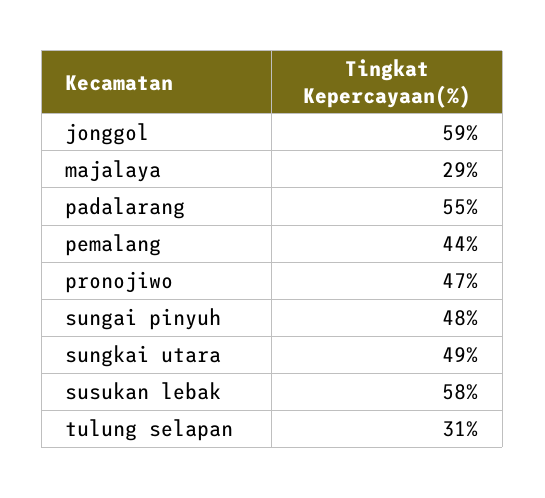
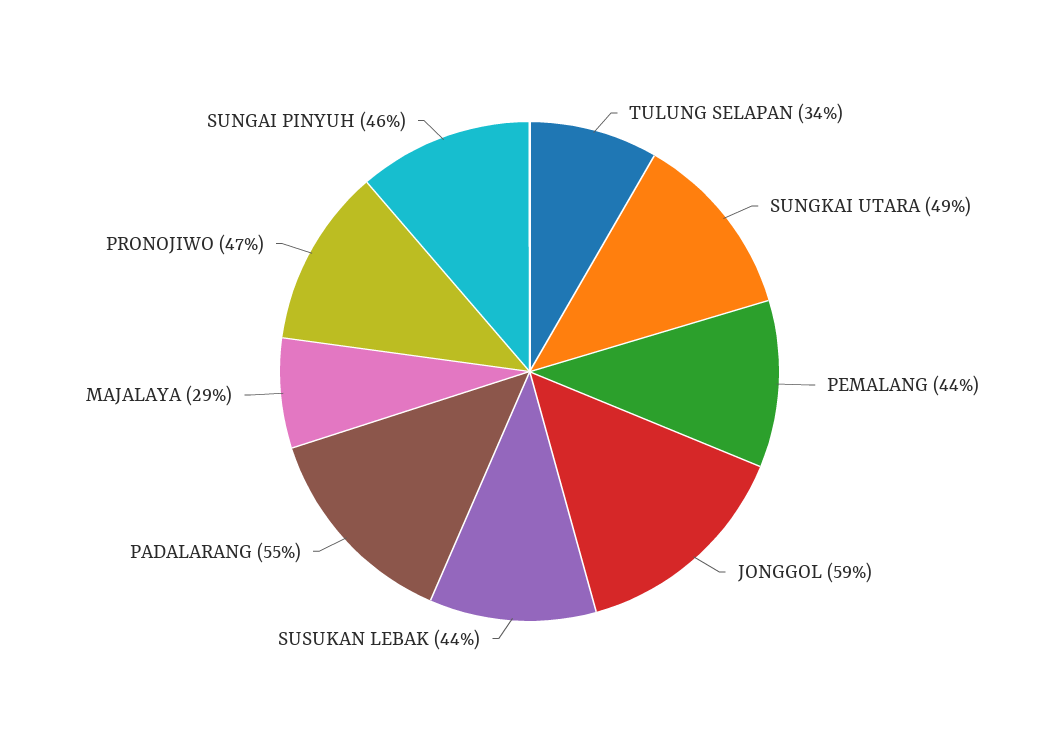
sungai pinyuh: 48 -> 46
susukan lebak: 58 -> 44
tulung selapan: 31 -> 34

